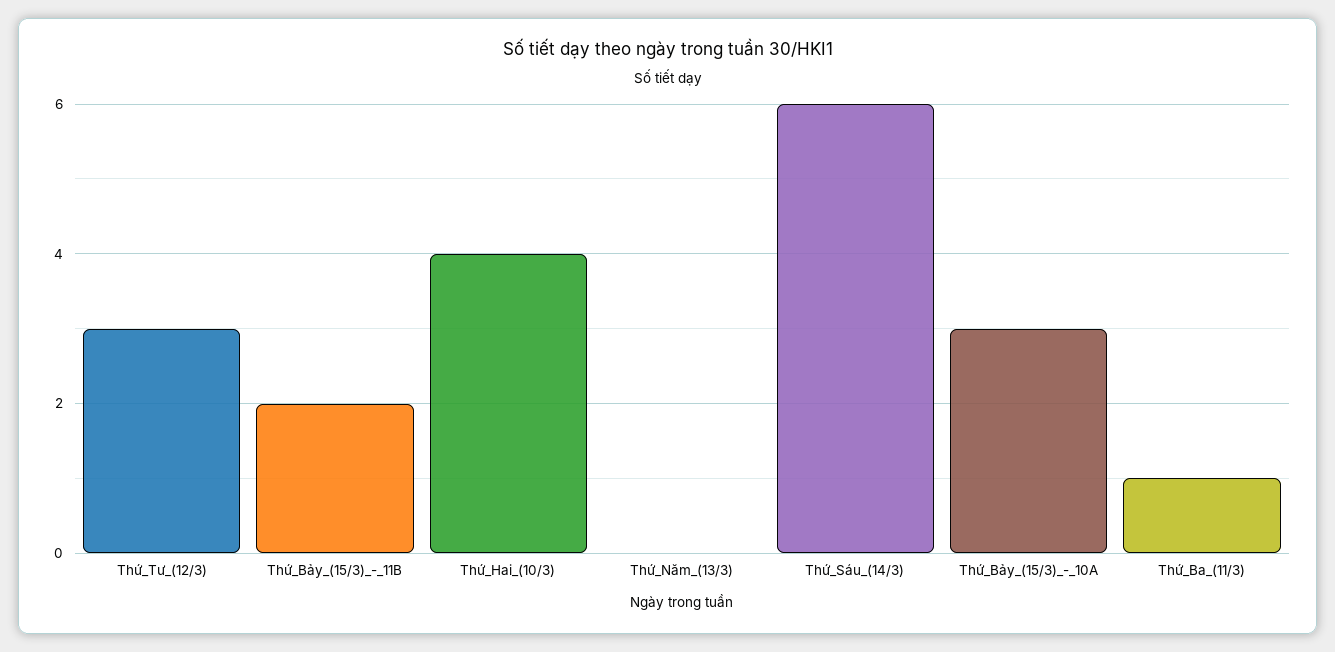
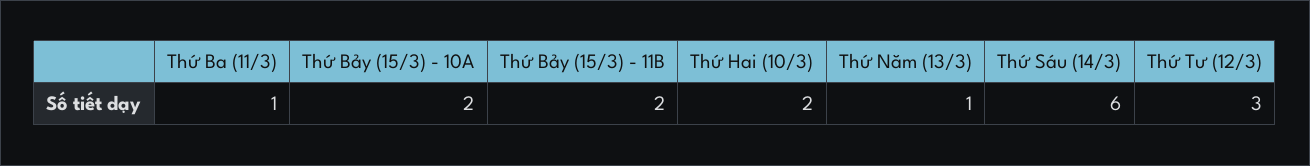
Thứ_Hai_(10/3): 4 -> 2
Thứ_Năm_(13/3): 0 -> 1
Thứ_Bảy_(15/3)_-_10A: 3 -> 2

